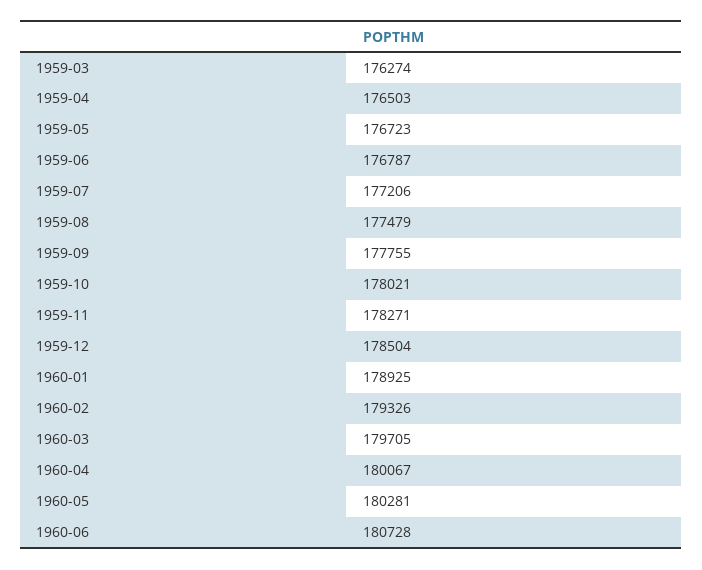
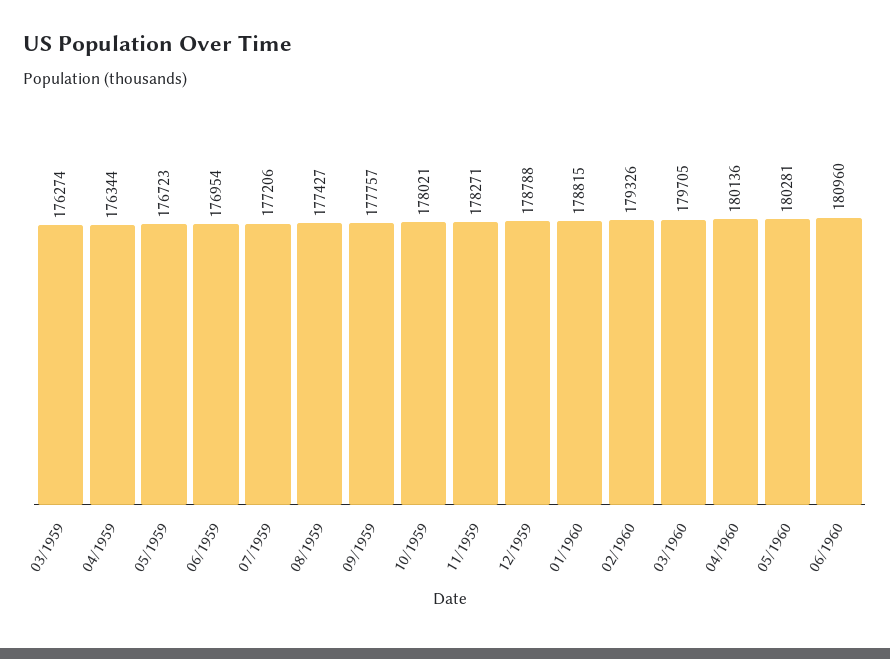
1959-04: 176503 -> 176344
1959-06: 176787 -> 176954
1959-08: 177479 -> 177427
1959-09: 177755 -> 177757
1959-12: 178504 -> 178788
1960-01: 178925 -> 178815
1960-04: 180067 -> 180136
1960-06: 180728 -> 180960

